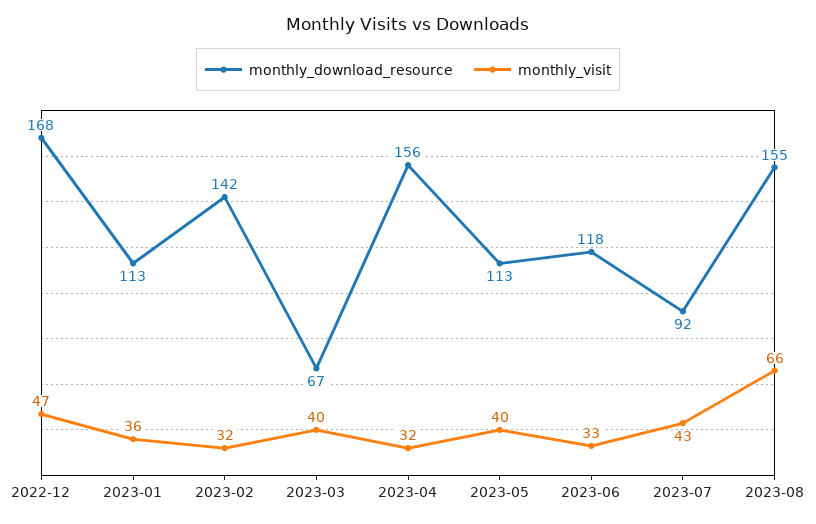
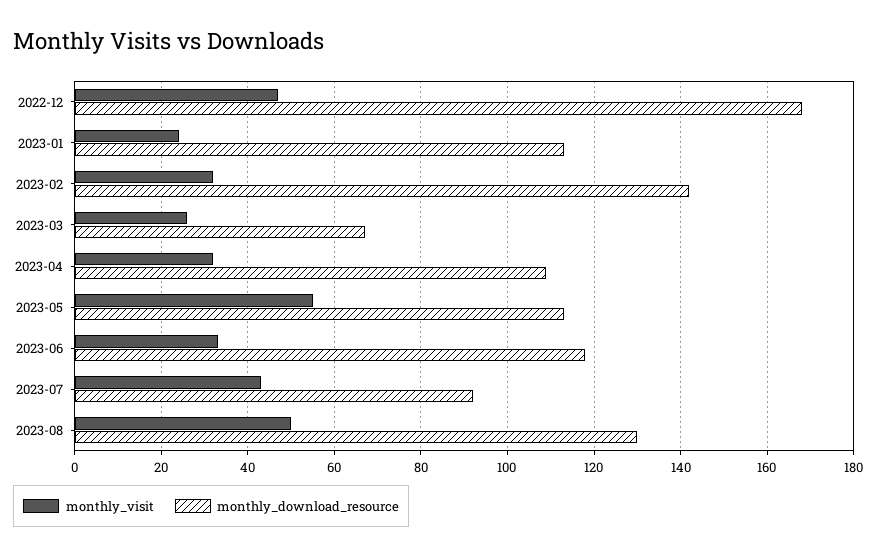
monthly_visit, 2023-01: 36 -> 25
monthly_visit, 2023-03: 40 -> 25
monthly_download_resource, 2023-04: 156 -> 110
monthly_visit, 2023-05: 40 -> 55
monthly_download_resource, 2023-08: 155 -> 130
monthly_visit, 2023-08: 66 -> 50

